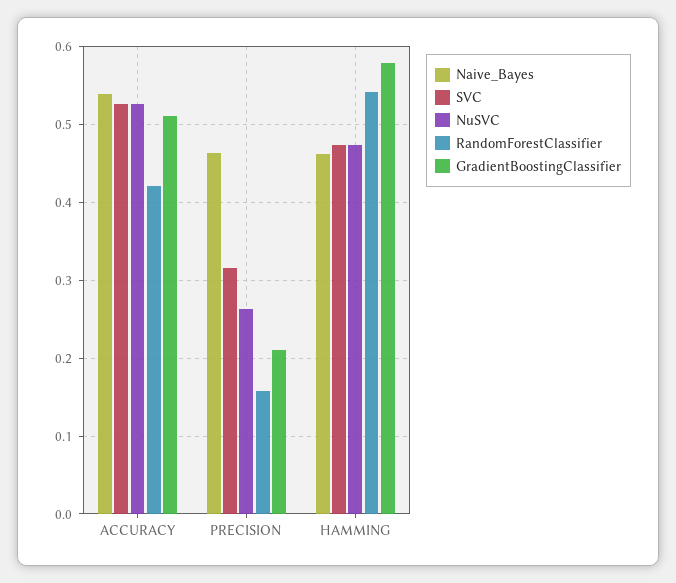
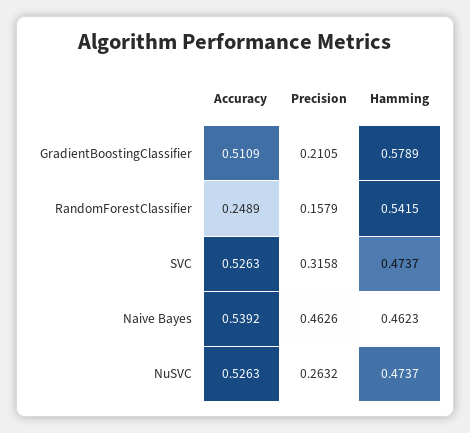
RandomForestClassifier, ACCURACY: 0.42 -> 0.2489

